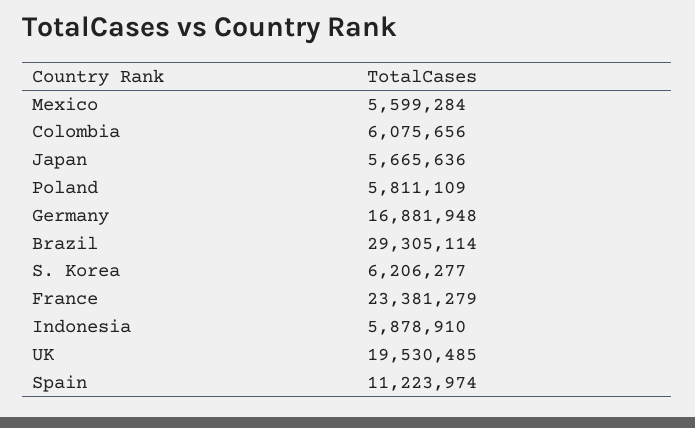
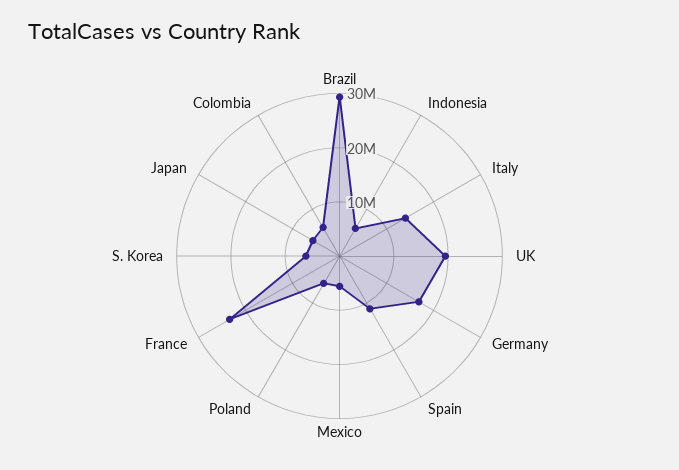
Italy: none -> 14000000

